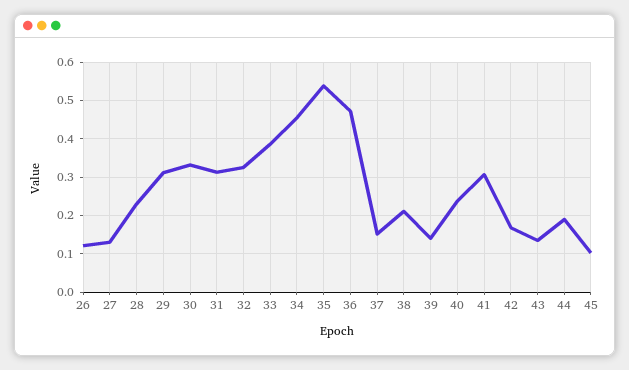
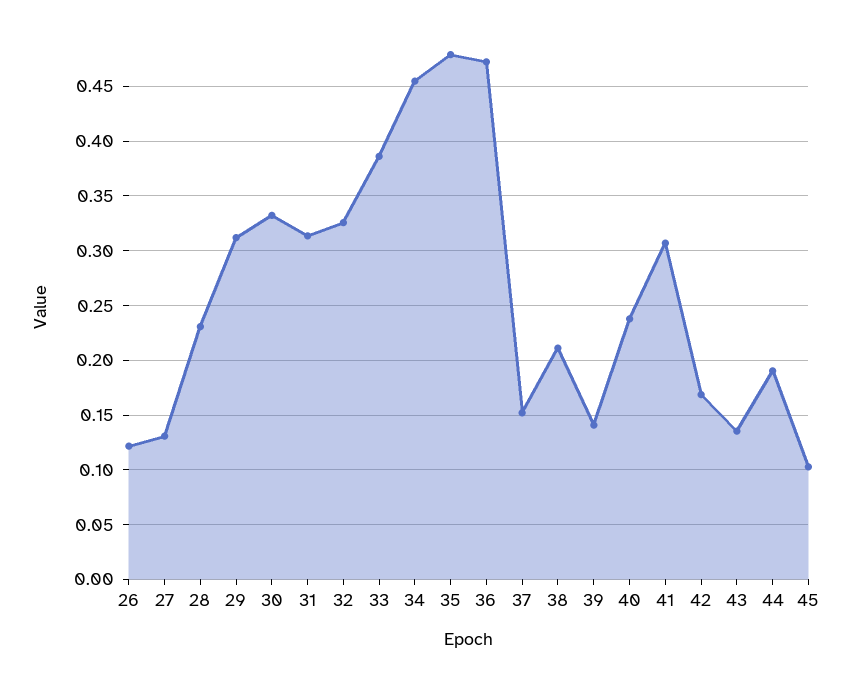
35: 0.54 -> 0.48

